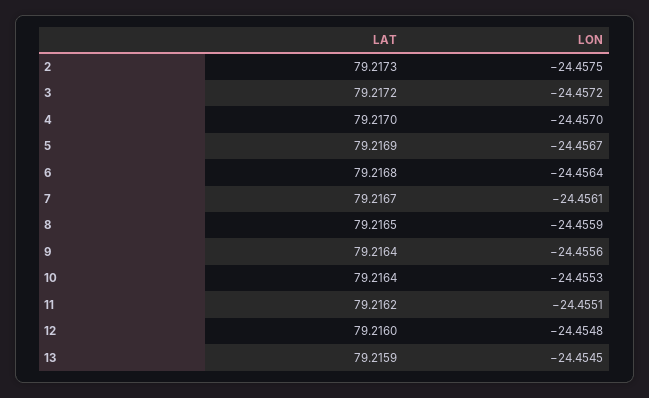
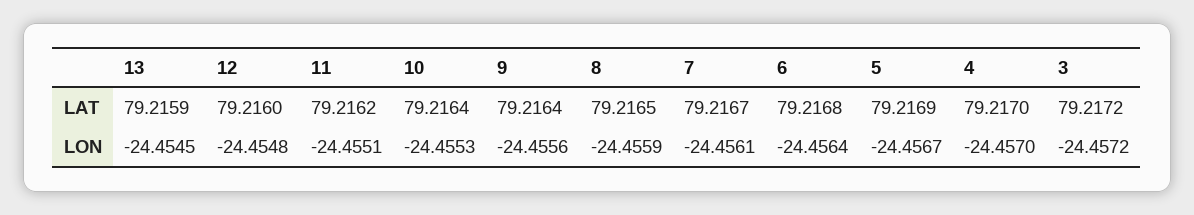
LAT, 2: 79.2173 -> none
LON, 2: -24.4575 -> none

